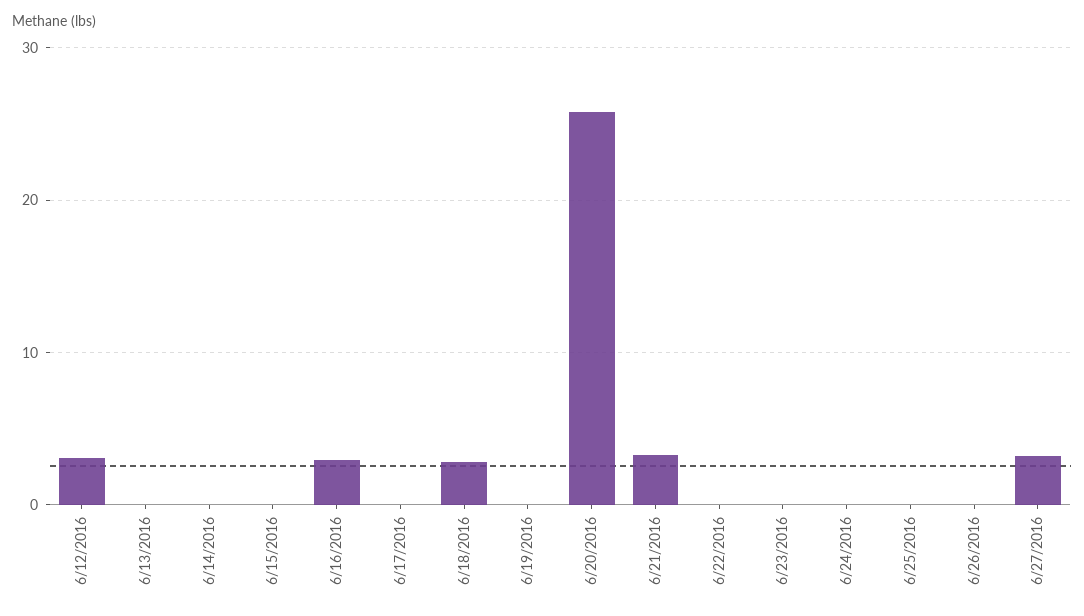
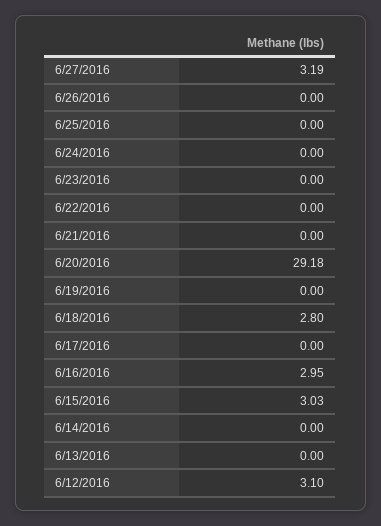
6/15/2016: 0 -> 3.03
6/20/2016: 26 -> 29.18
6/21/2016: 3 -> 0

